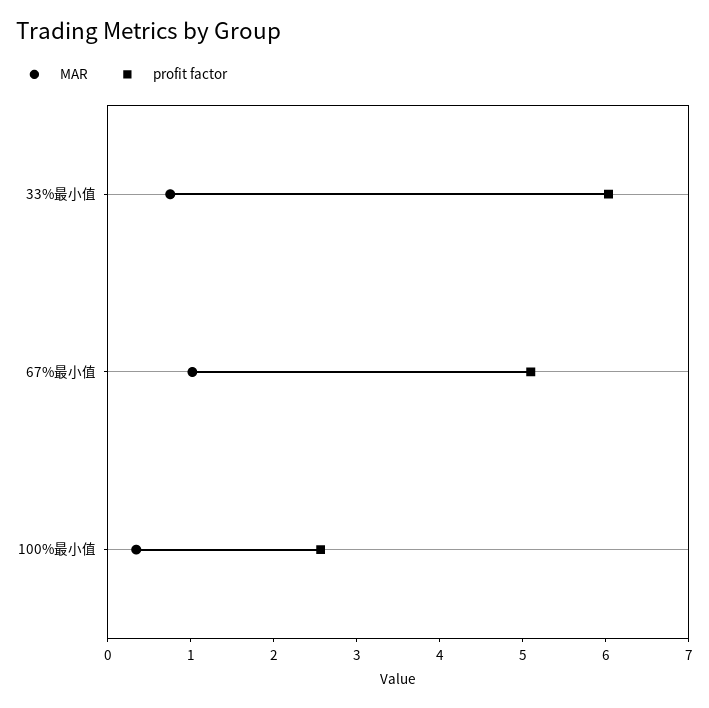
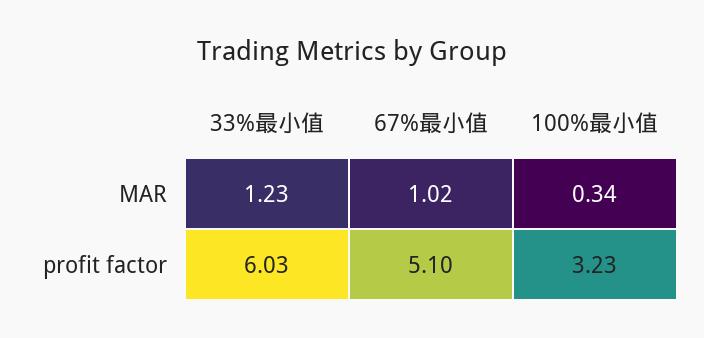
MAR, 33%最小值: 0.8 -> 1.23
profit factor, 100%最小值: 2.6 -> 3.23

